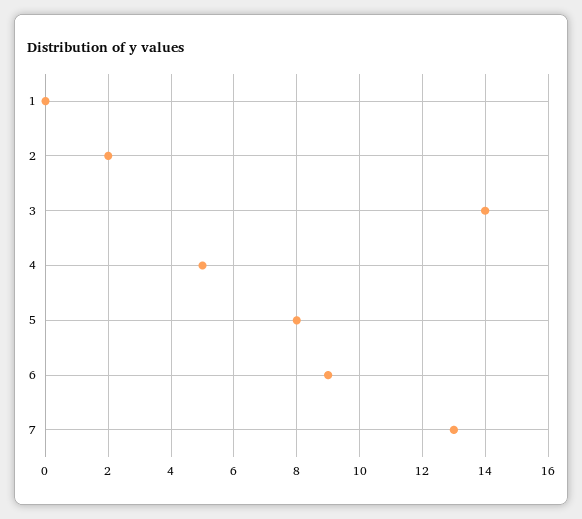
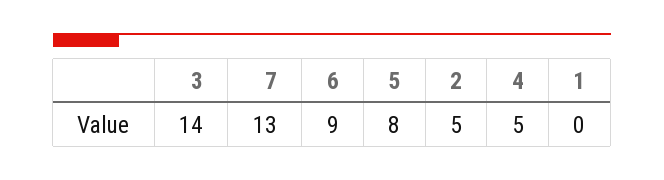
2: 2 -> 5

